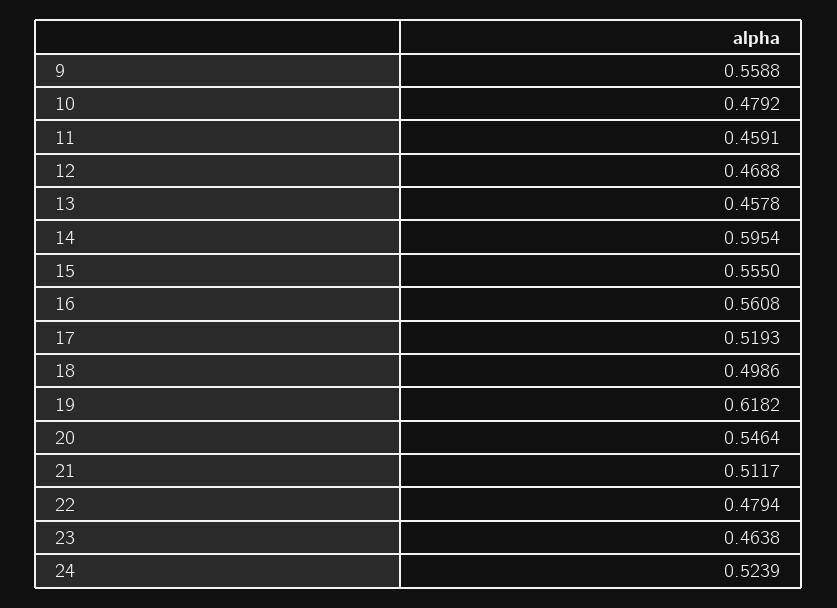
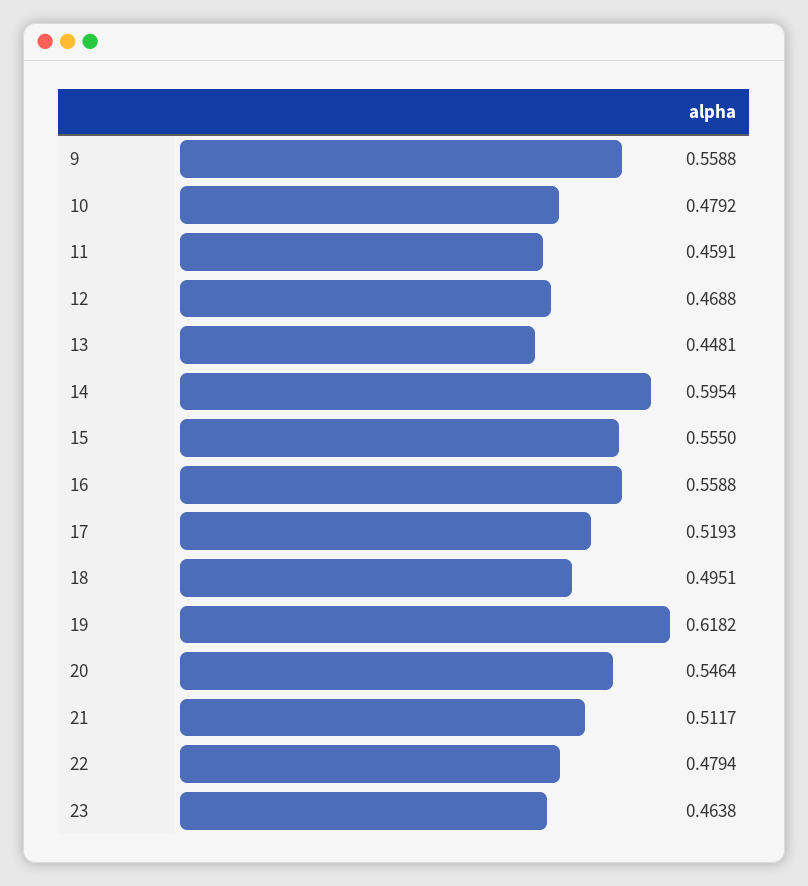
13: 0.4578 -> 0.4481
16: 0.5608 -> 0.5588
18: 0.4986 -> 0.4951
24: 0.5239 -> none

